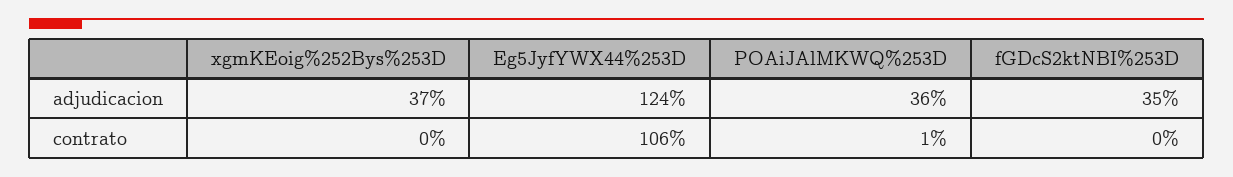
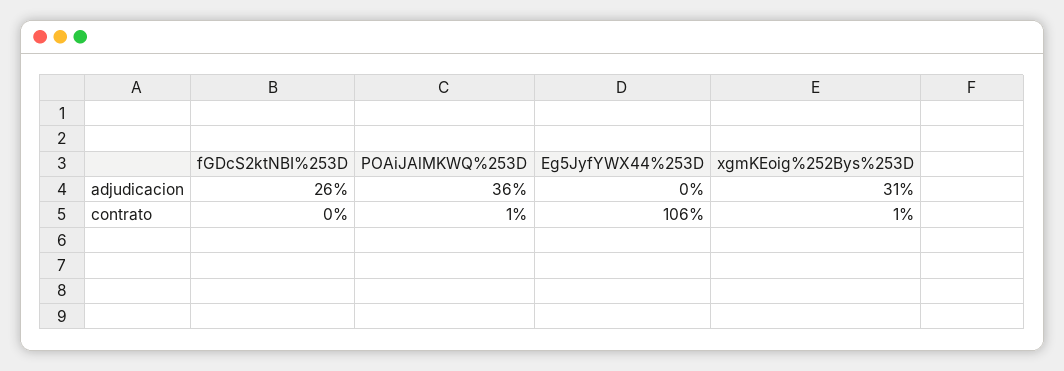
xgmKEoig%252Bys%253D, adjudicacion: 37 -> 31
Eg5JyfYWX44%253D, adjudicacion: 124 -> 0
fGDcS2ktNBI%253D, adjudicacion: 35 -> 26
xgmKEoig%252Bys%253D, contrato: 0 -> 1

